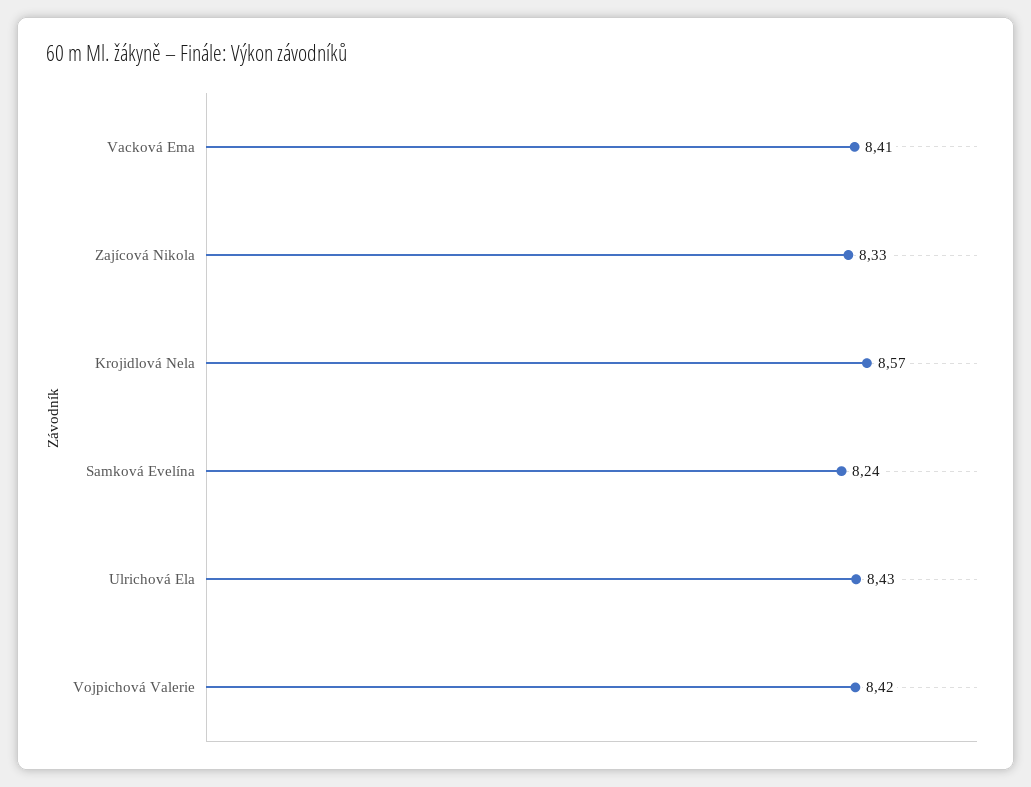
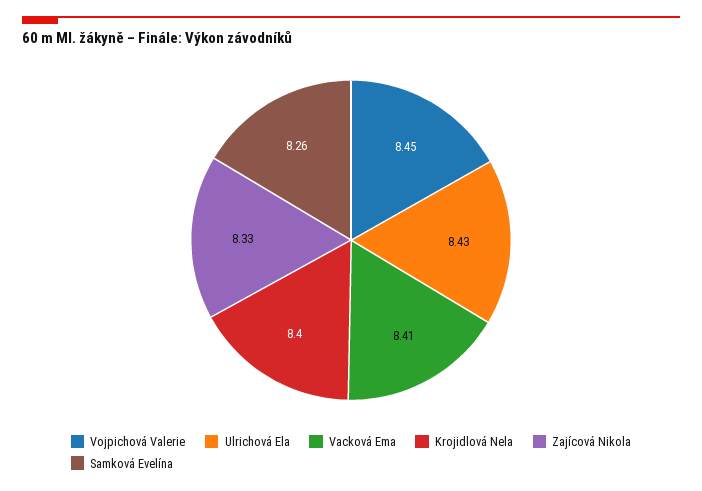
Krojidlová Nela: 8.57 -> 8.4
Samková Evelína: 8.24 -> 8.26
Vojpichová Valerie: 8.42 -> 8.45

